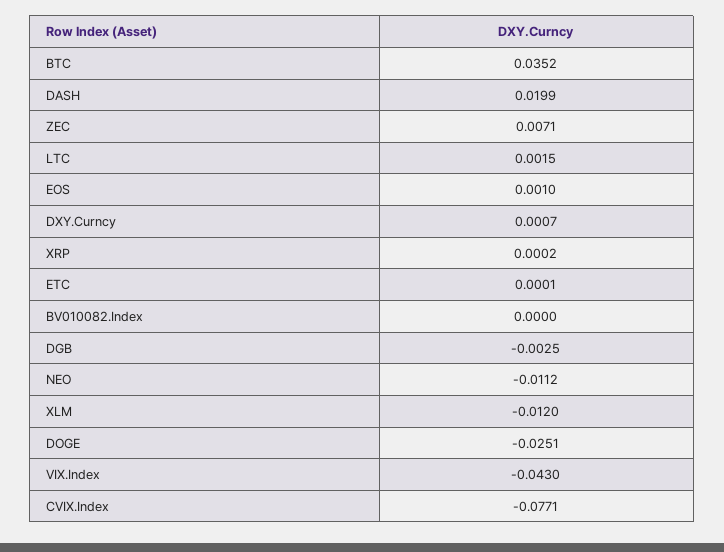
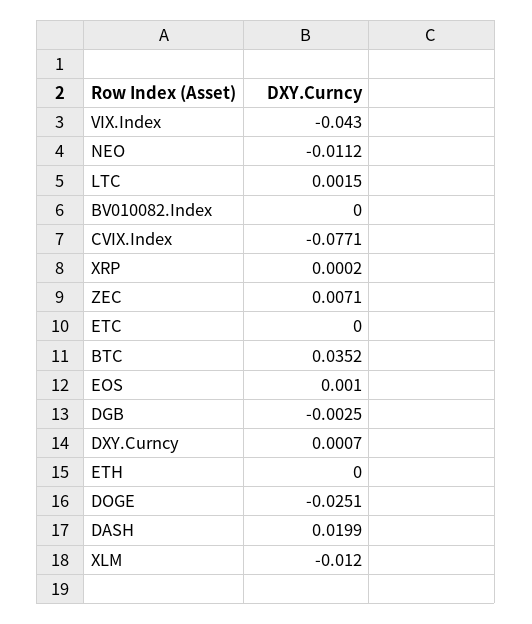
ETC: 0.0001 -> 0
ETH: none -> 0

